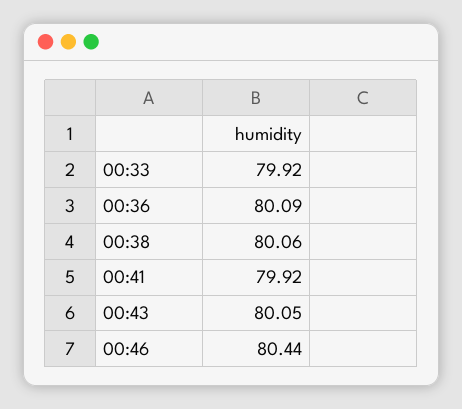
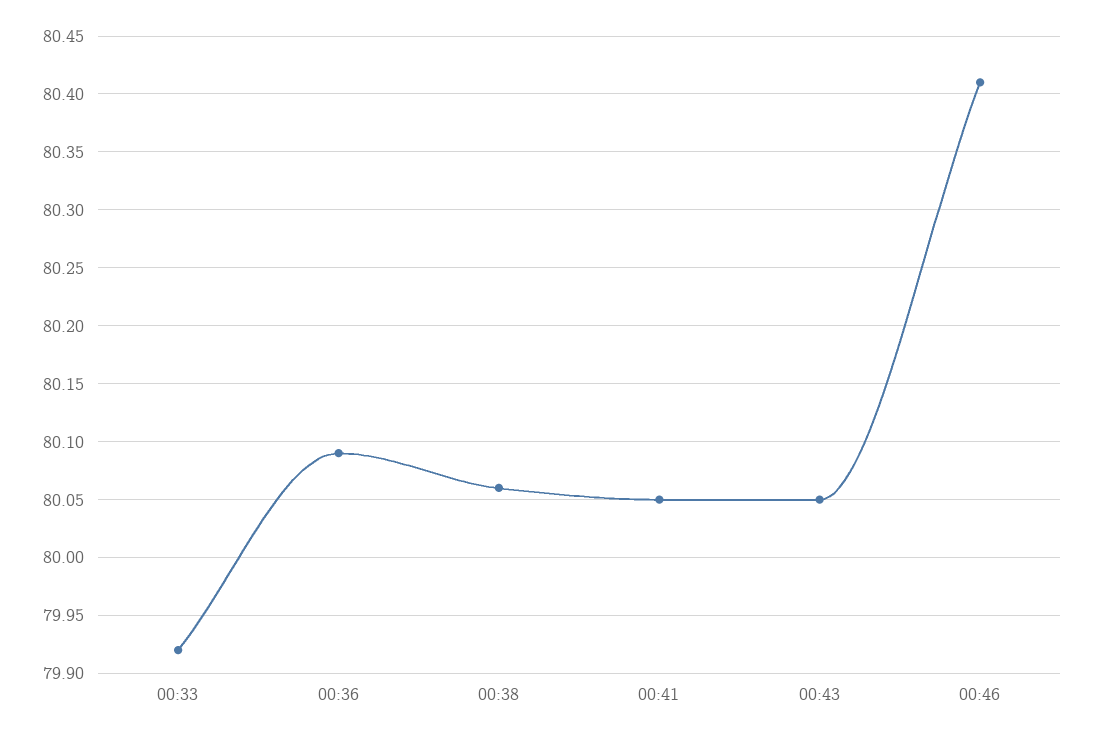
00:41: 79.92 -> 80.05
00:46: 80.44 -> 80.41

